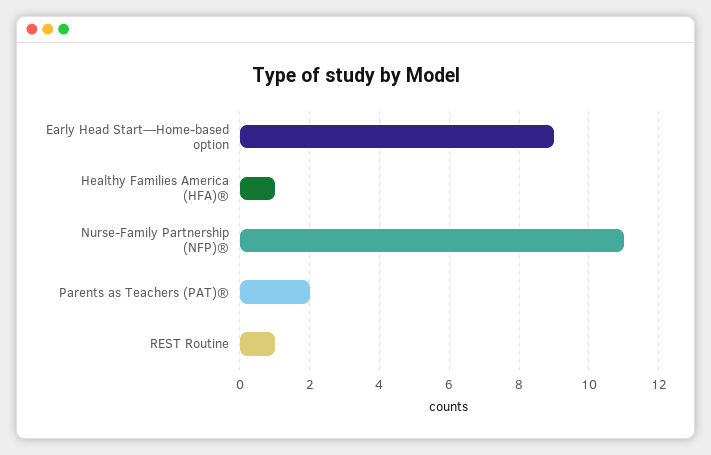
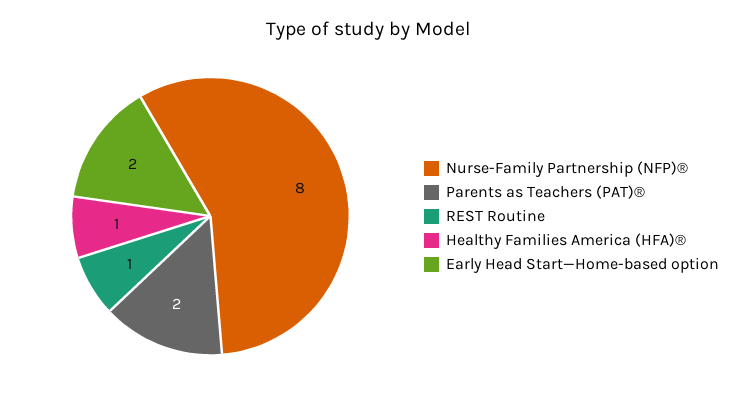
Early Head Start—Home-based option: 9 -> 2
Nurse-Family Partnership (NFP)®: 11 -> 8

